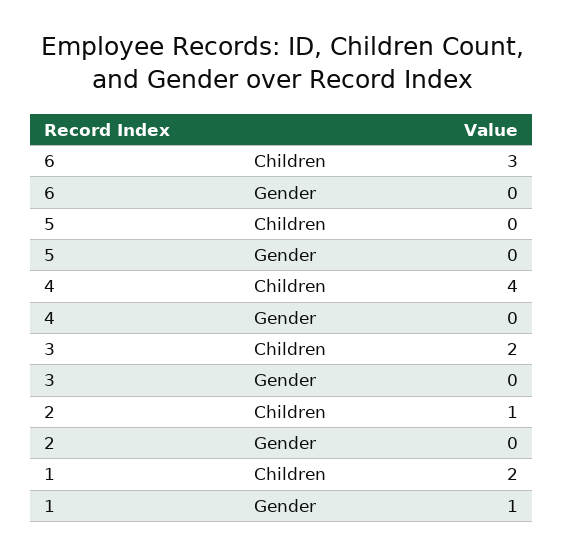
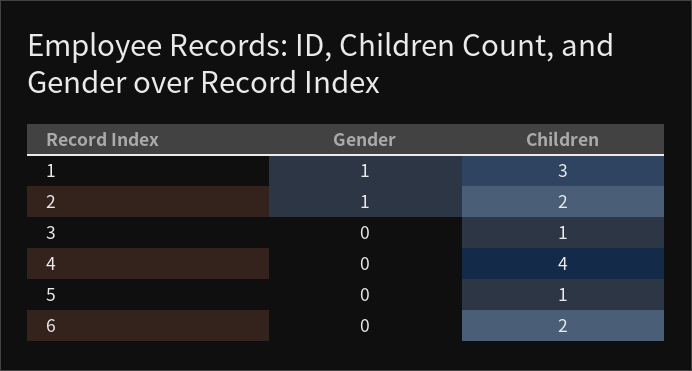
6, Children: 3 -> 2
5, Children: 0 -> 1
3, Children: 2 -> 1
2, Children: 1 -> 2
2, Gender: 0 -> 1
1, Children: 2 -> 3

